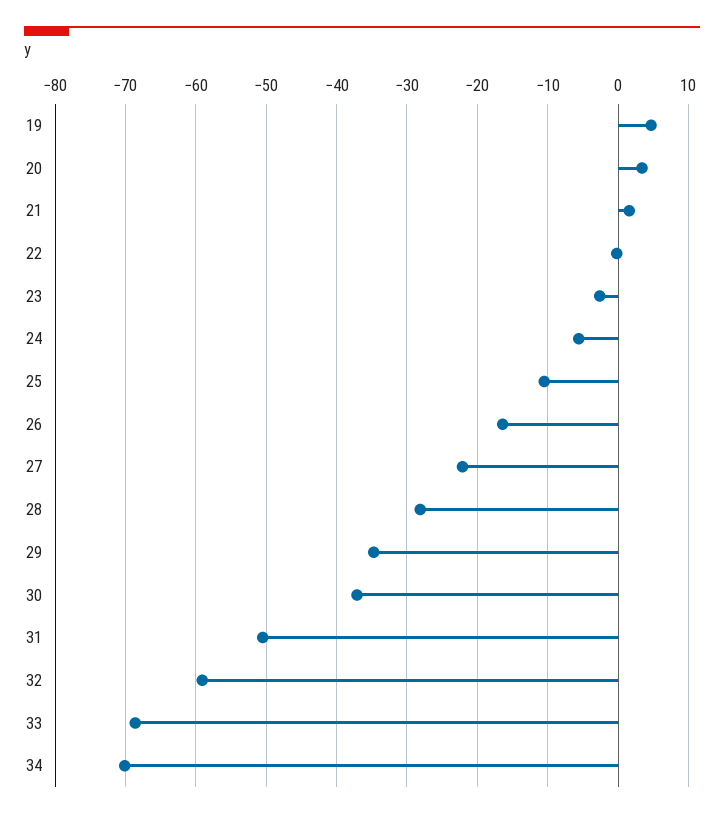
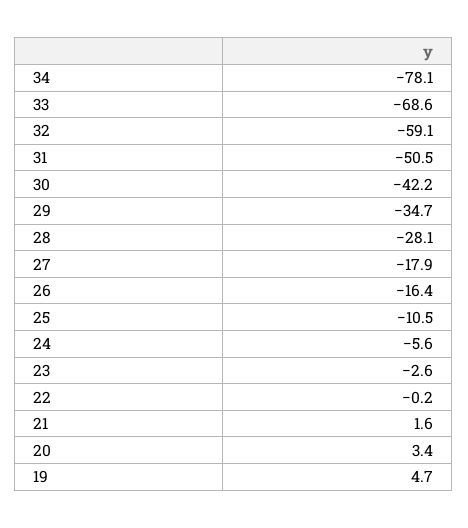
27: -22 -> -17.9
30: -37 -> -42.2
34: -70 -> -78.1

